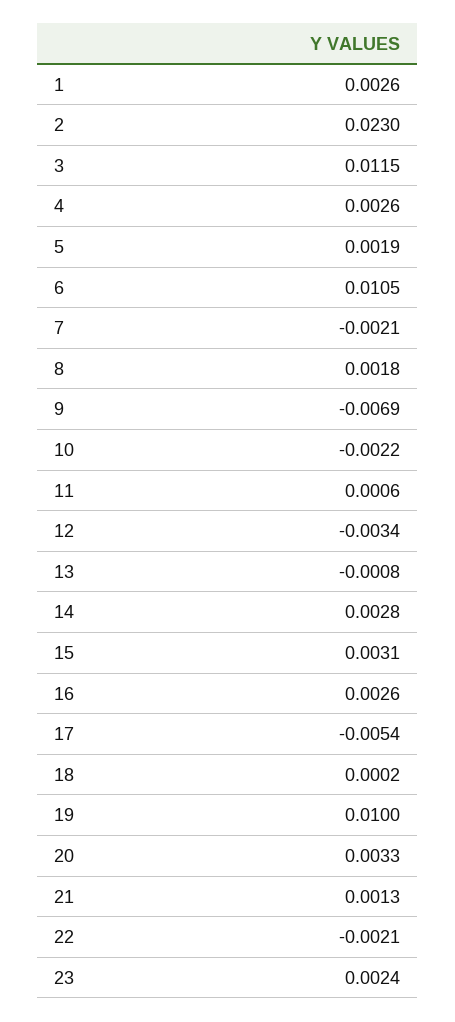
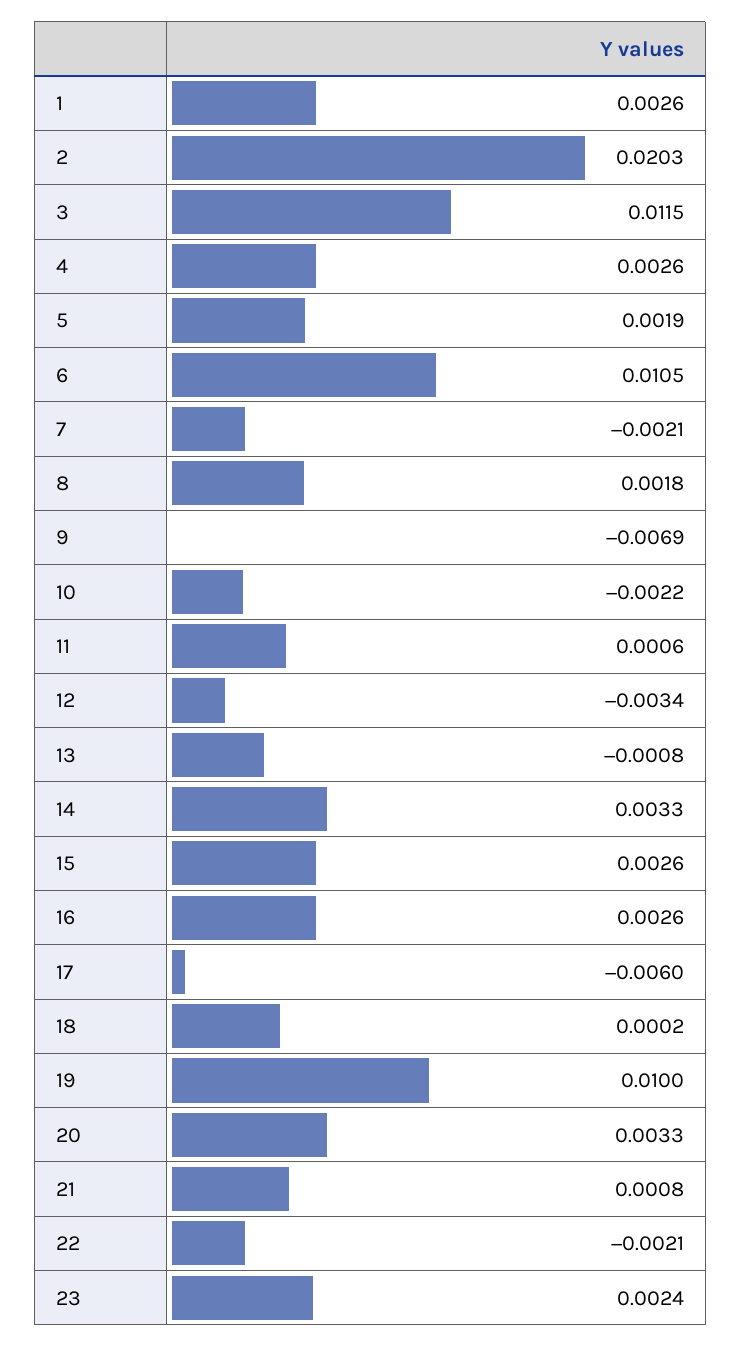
2: 0.023 -> 0.0203
14: 0.0028 -> 0.0033
15: 0.0031 -> 0.0026
17: -0.0054 -> -0.006
21: 0.0013 -> 0.0008

